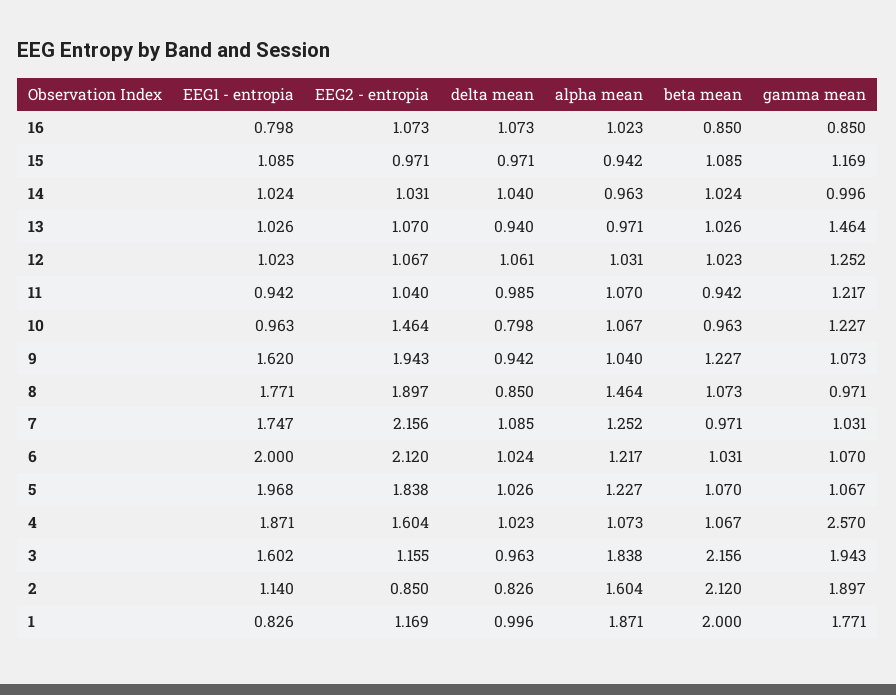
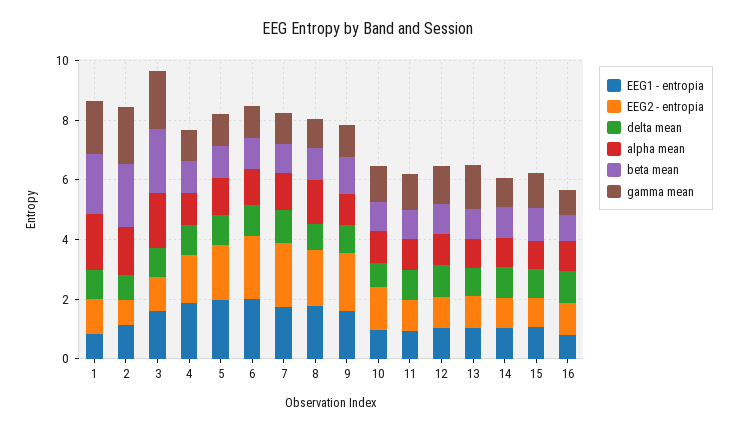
gamma mean, 4: 2.57 -> 1

